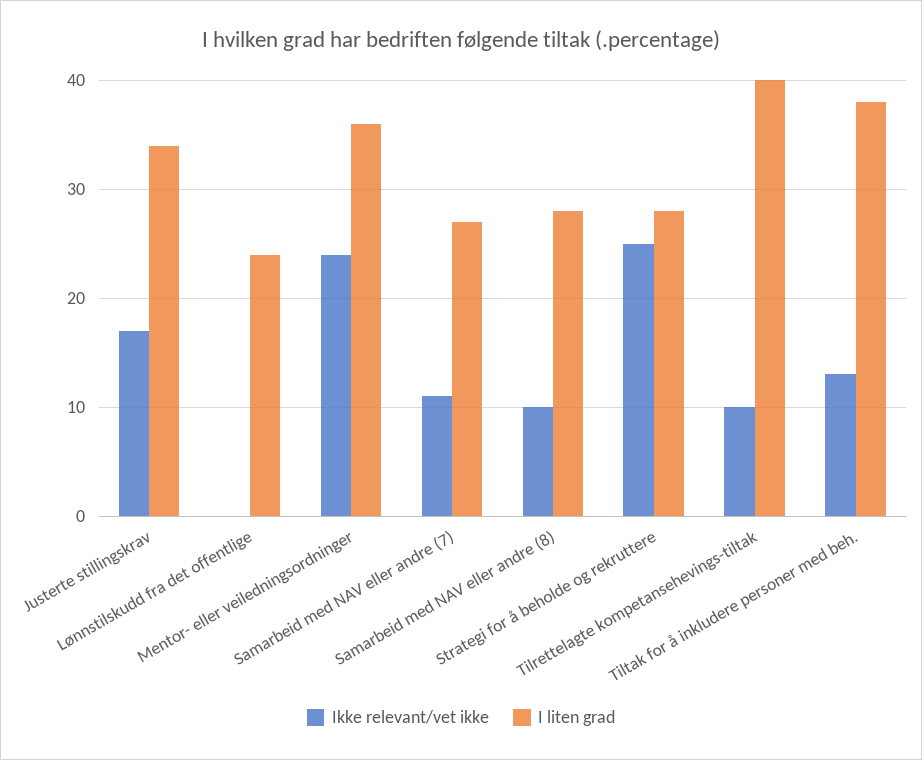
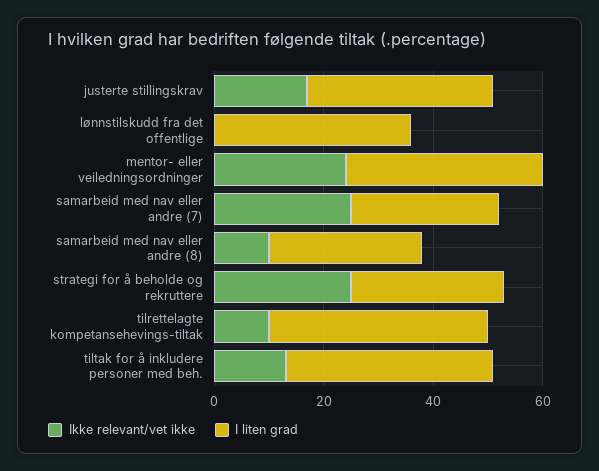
I liten grad, Lønnstilskudd fra det offentlige: 24 -> 35
Ikke relevant/vet ikke, Samarbeid med NAV eller andre (7): 11 -> 25

